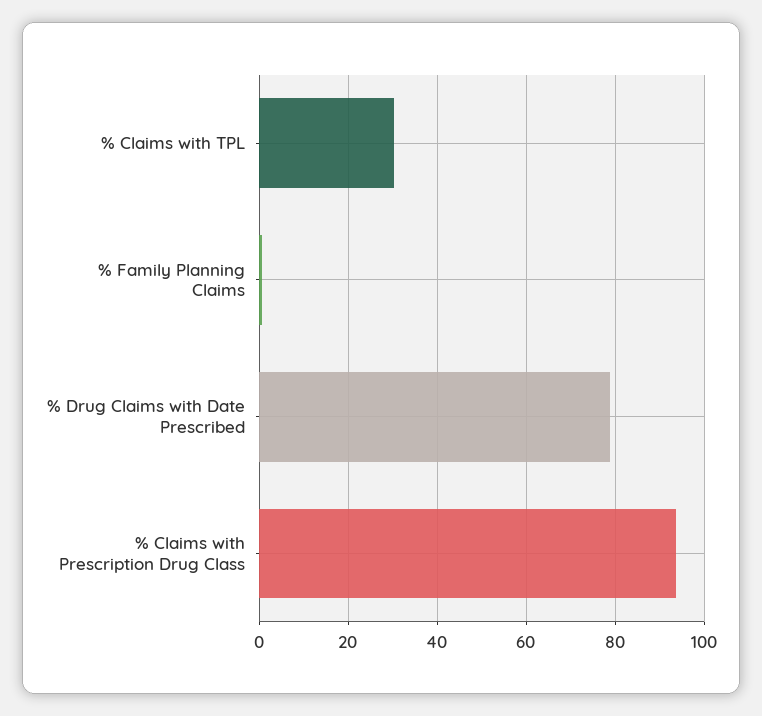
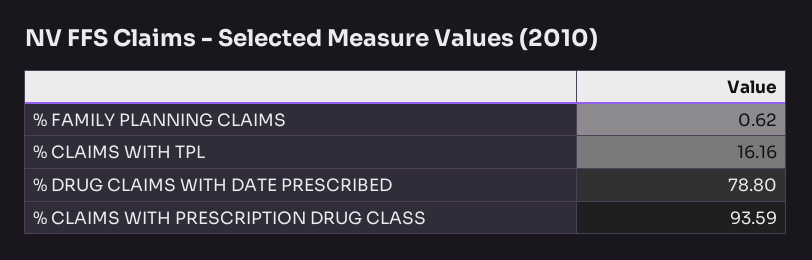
% Claims with TPL: 30 -> 16.16

